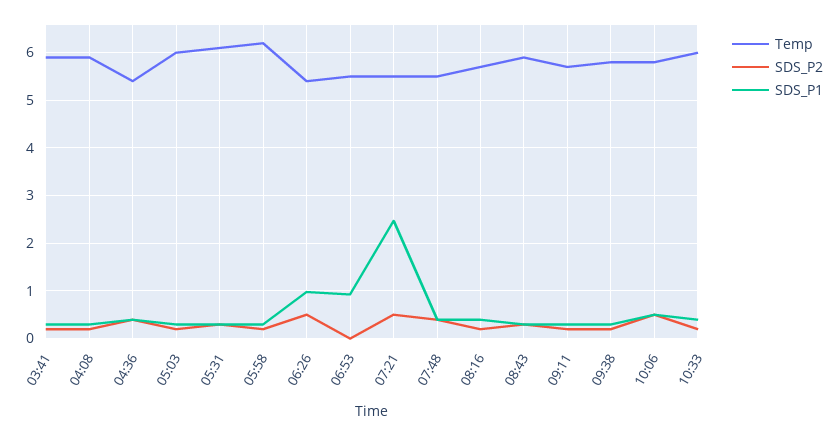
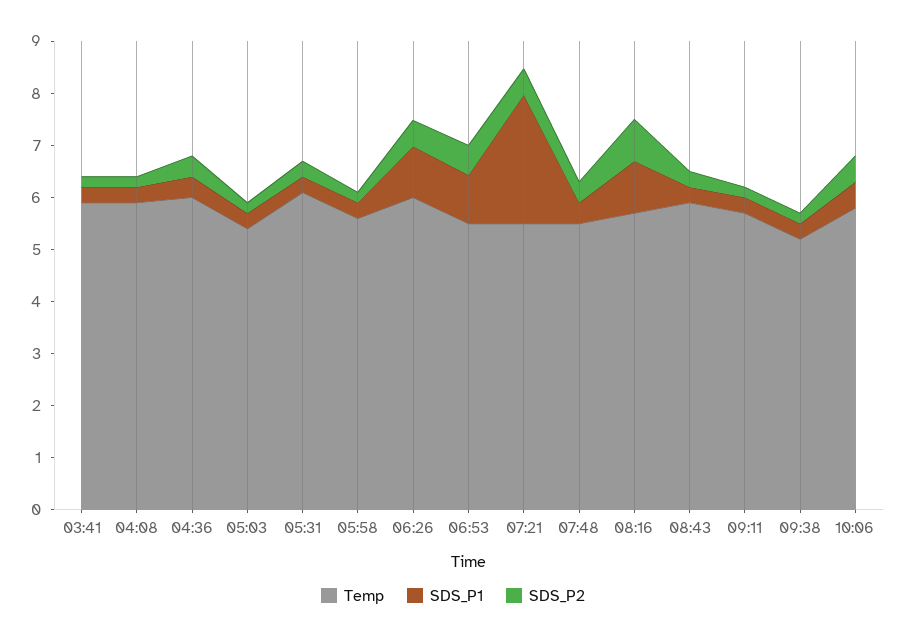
Temp, 04:36: 5.4 -> 6
Temp, 05:03: 6 -> 5.4
Temp, 05:58: 6.2 -> 5.6
Temp, 06:26: 5.4 -> 6
SDS_P2, 06:53: 0 -> 0.6
SDS_P2, 08:16: 0.2 -> 0.8
SDS_P1, 08:16: 0.4 -> 1
Temp, 09:38: 5.8 -> 5.2
Temp, 10:33: 6 -> none
SDS_P2, 10:33: 0.2 -> none
SDS_P1, 10:33: 0.4 -> none

